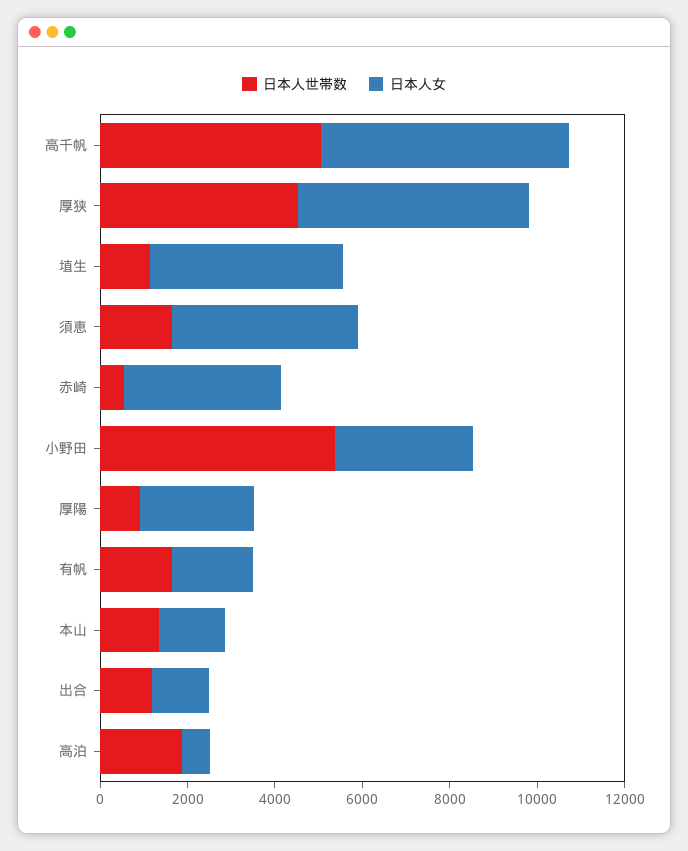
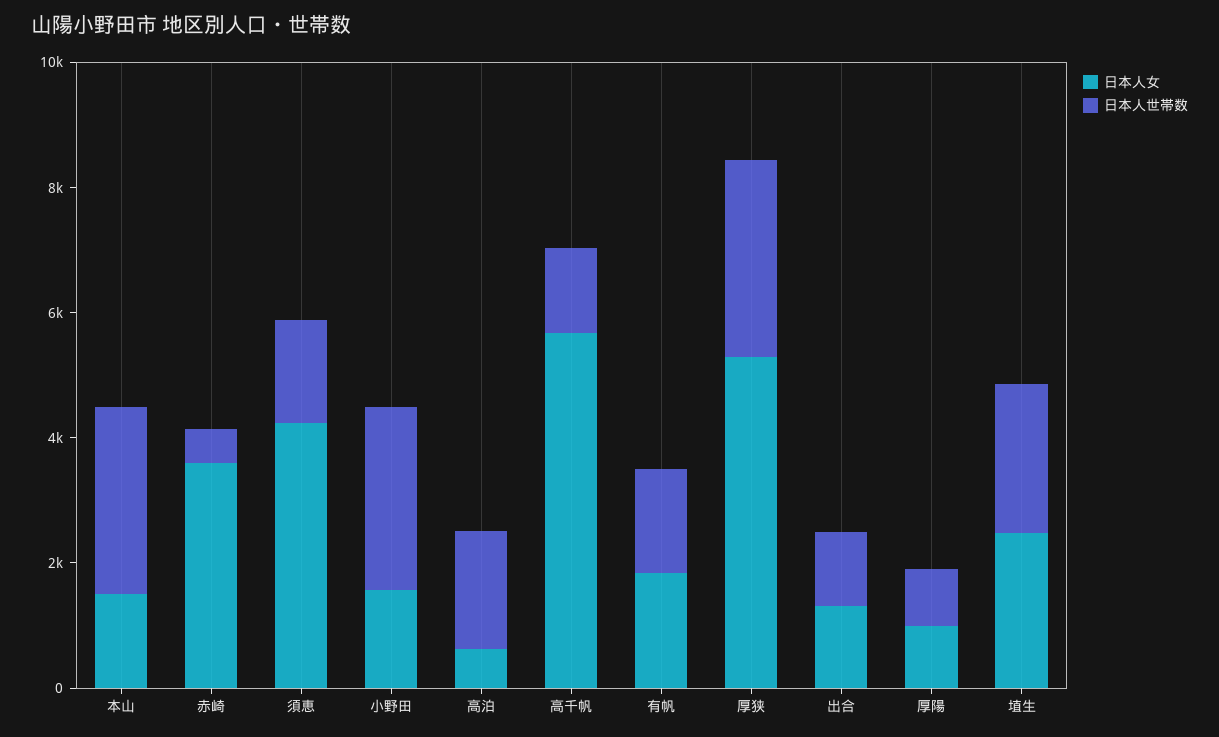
日本人世帯数, 高千帆: 5000 -> 1500
日本人世帯数, 厚狭: 4500 -> 3000
日本人世帯数, 埴生: 1000 -> 2500
日本人女, 埴生: 4500 -> 2500
日本人世帯数, 小野田: 5500 -> 3000
日本人女, 小野田: 3000 -> 1500
日本人女, 厚陽: 2500 -> 1000
日本人世帯数, 本山: 1500 -> 3000

